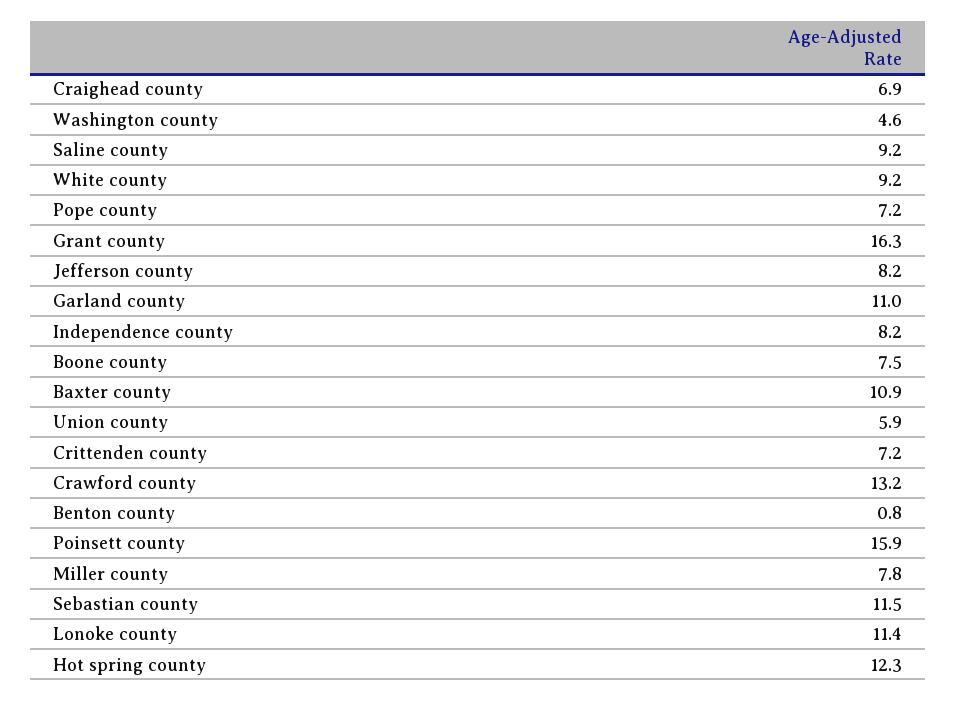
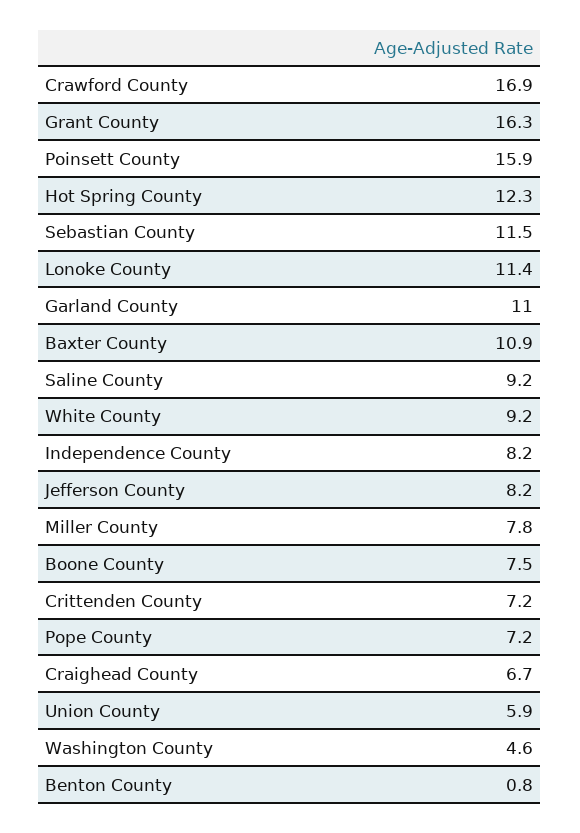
Craighead county: 6.9 -> 6.7
Crawford county: 13.2 -> 16.9

